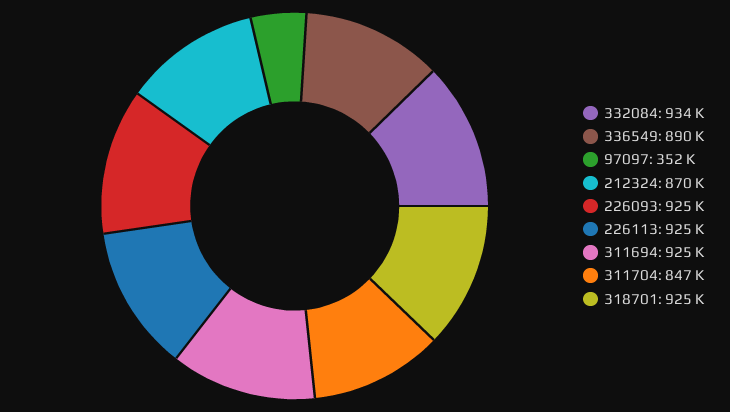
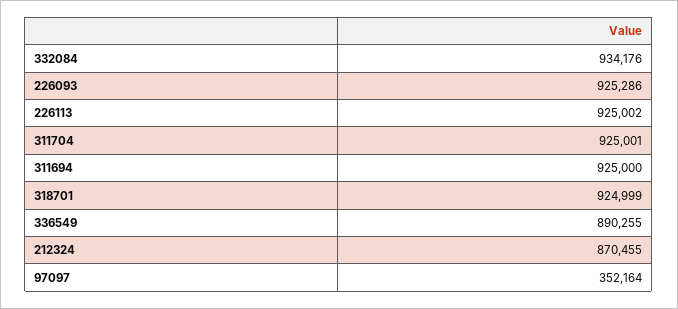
311704: 847000 -> 925001

